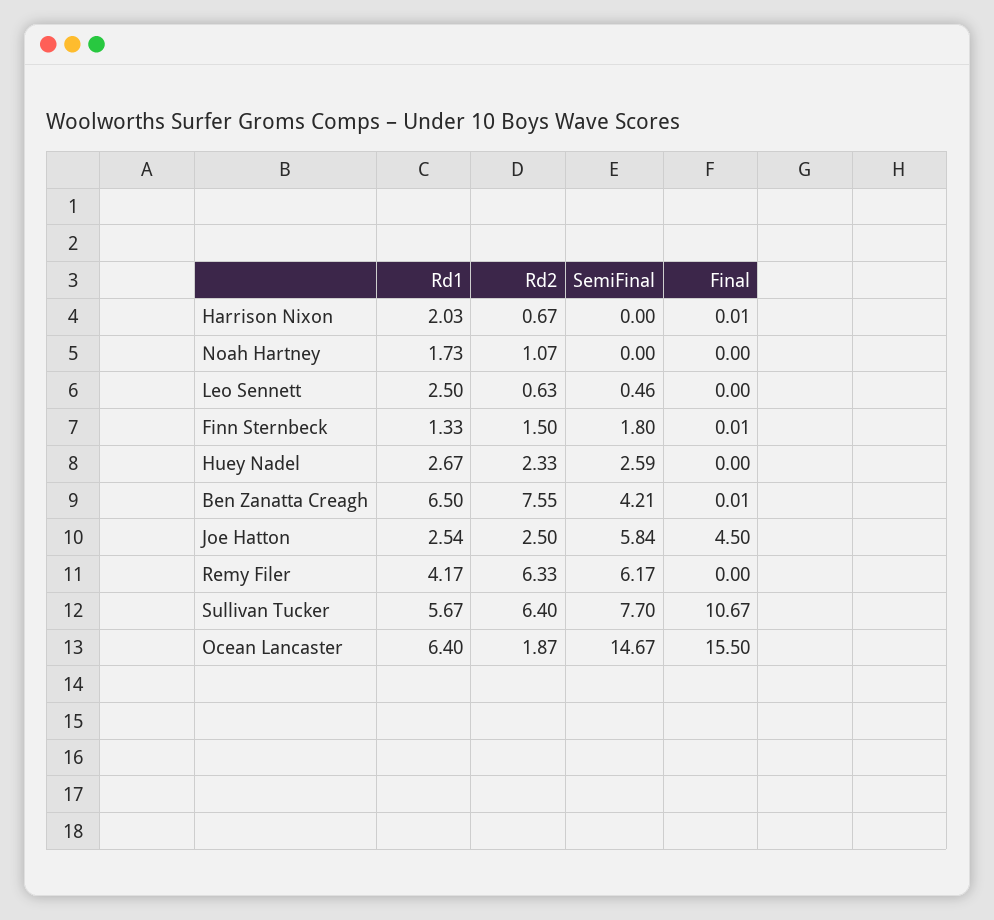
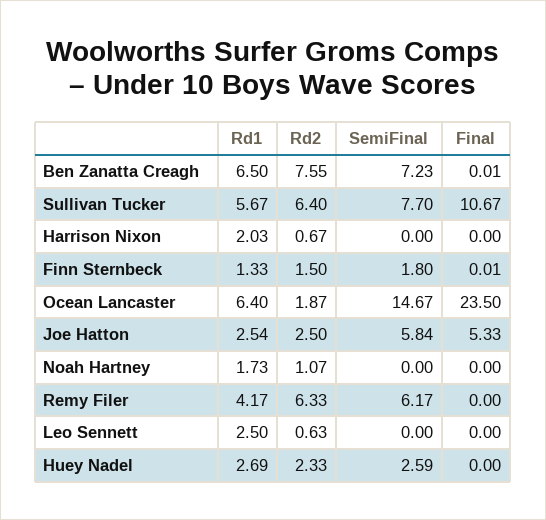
Final, Harrison Nixon: 0.01 -> 0
SemiFinal, Leo Sennett: 0.46 -> 0
Rd1, Huey Nadel: 2.67 -> 2.69
SemiFinal, Ben Zanatta Creagh: 4.21 -> 7.23
Final, Joe Hatton: 4.5 -> 5.33
Final, Ocean Lancaster: 15.5 -> 23.5

